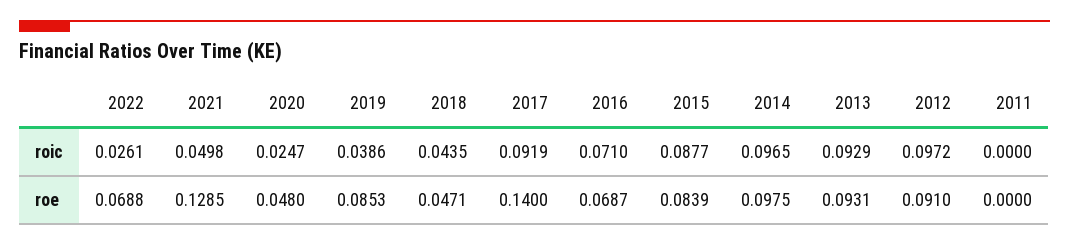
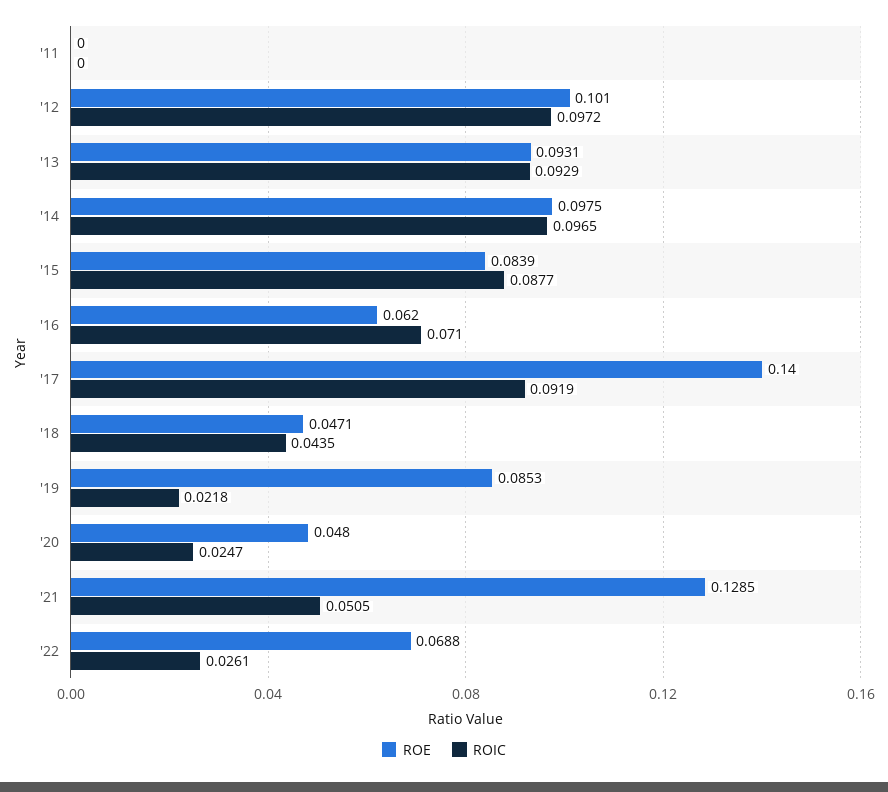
roic, 2021: 0.0498 -> 0.0505
roic, 2019: 0.0386 -> 0.0218
roe, 2016: 0.0687 -> 0.062
roe, 2012: 0.091 -> 0.101

